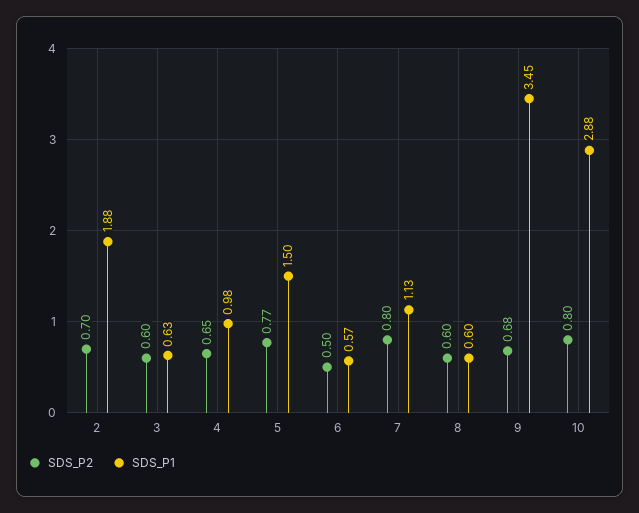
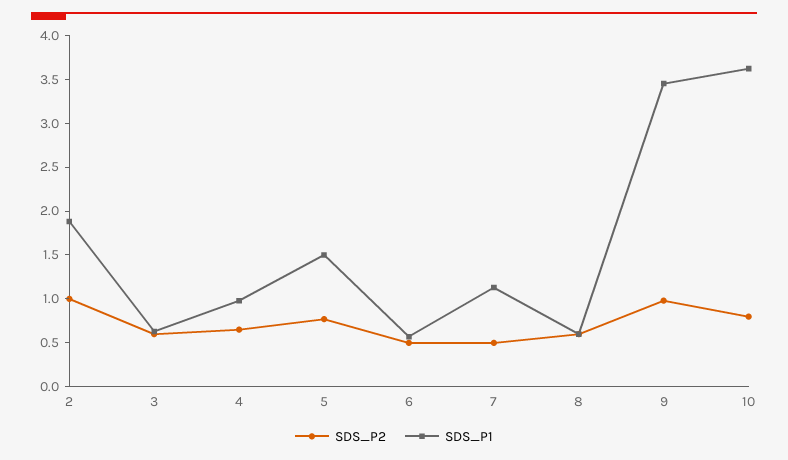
SDS_P2, 2: 0.7 -> 1
SDS_P2, 7: 0.8 -> 0.5
SDS_P2, 9: 0.68 -> 1
SDS_P1, 10: 2.88 -> 3.6

